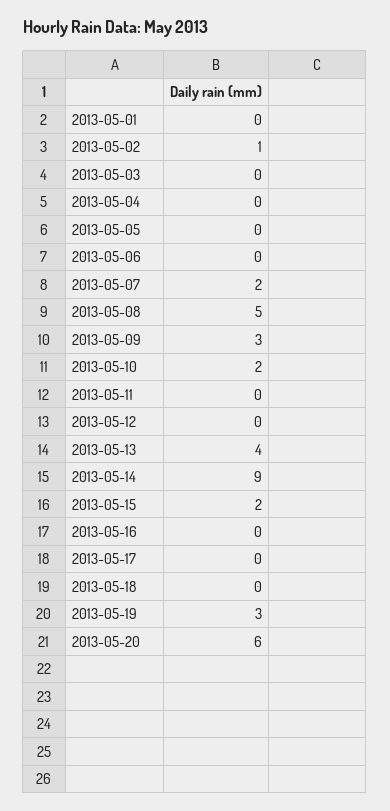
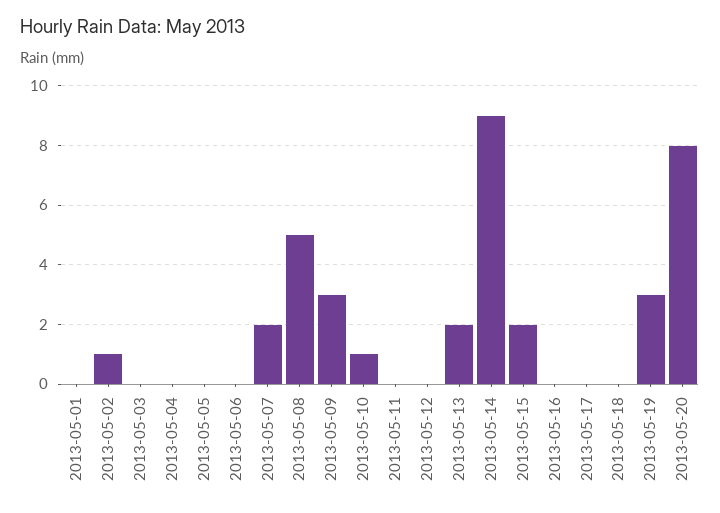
2013-05-10: 2 -> 1
2013-05-13: 4 -> 2
2013-05-20: 6 -> 8

